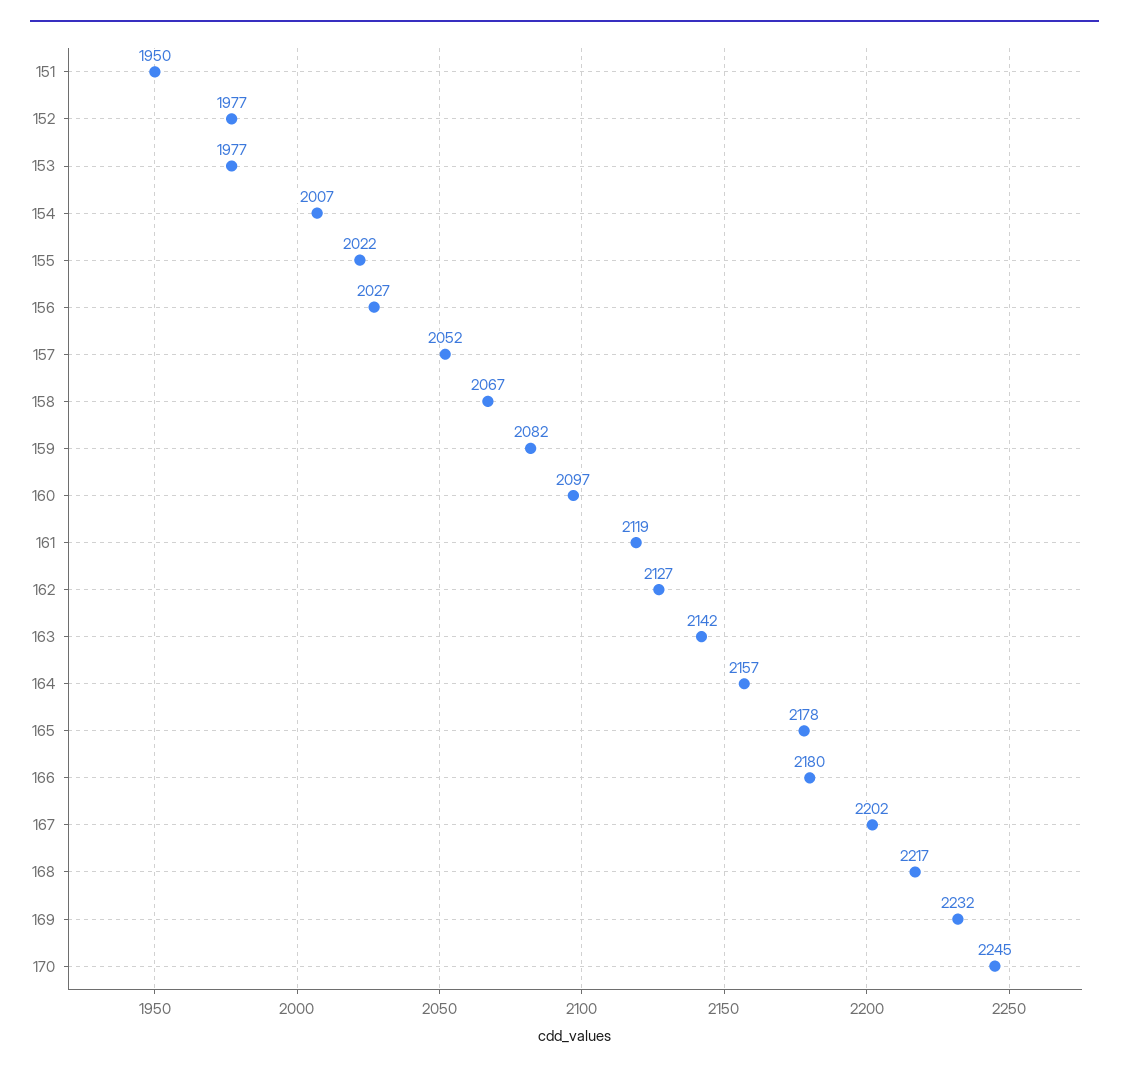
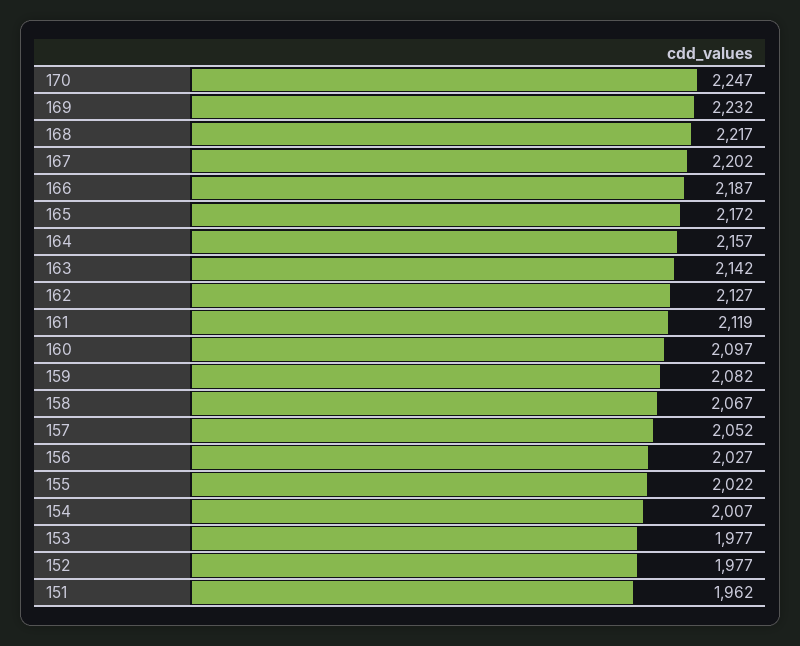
151: 1950 -> 1962
165: 2178 -> 2172
166: 2180 -> 2187
170: 2245 -> 2247

